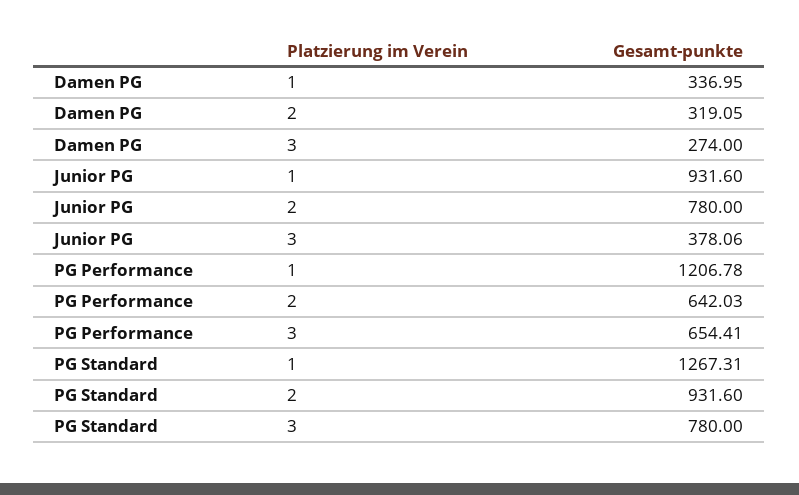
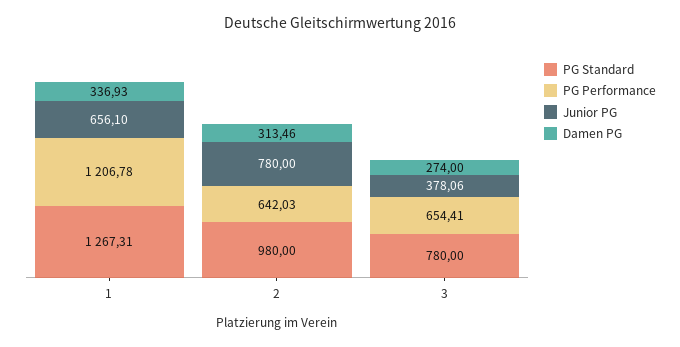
Damen PG, 1: 336.95 -> 336.93
Damen PG, 2: 319.05 -> 313.46
Junior PG, 1: 931.6 -> 656.1
PG Standard, 2: 931.6 -> 980

